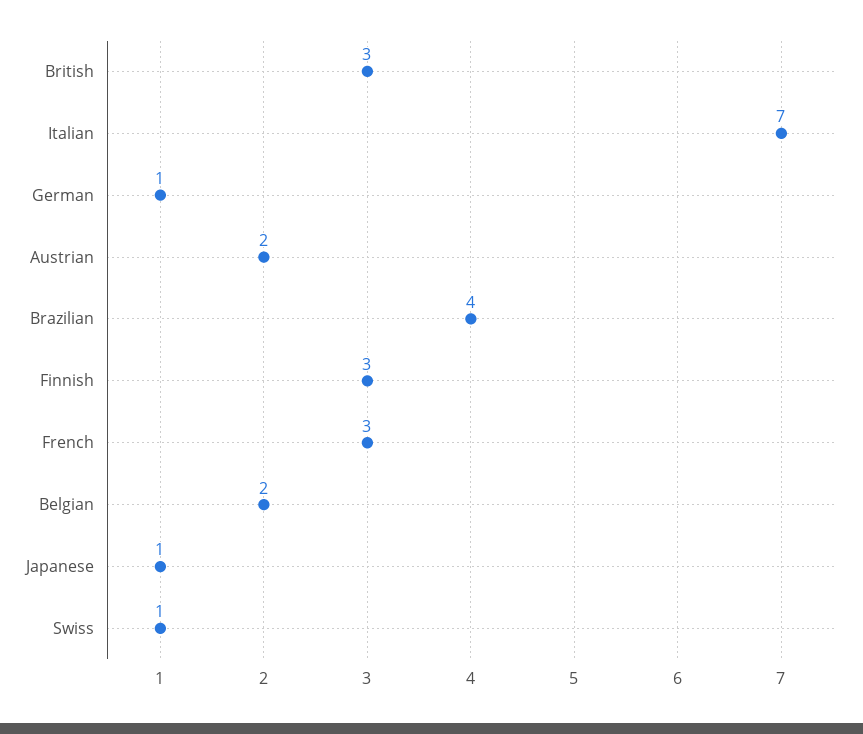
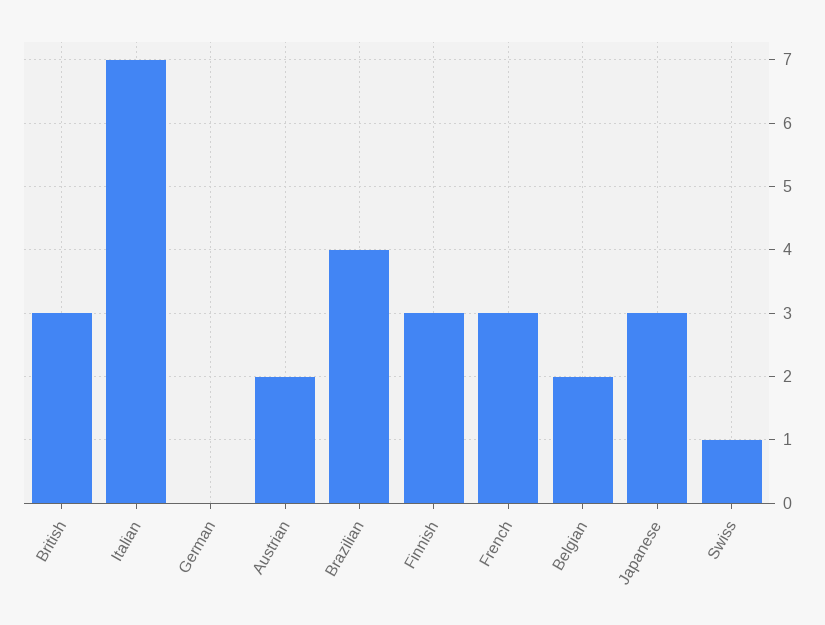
German: 1 -> 0
Japanese: 1 -> 3

